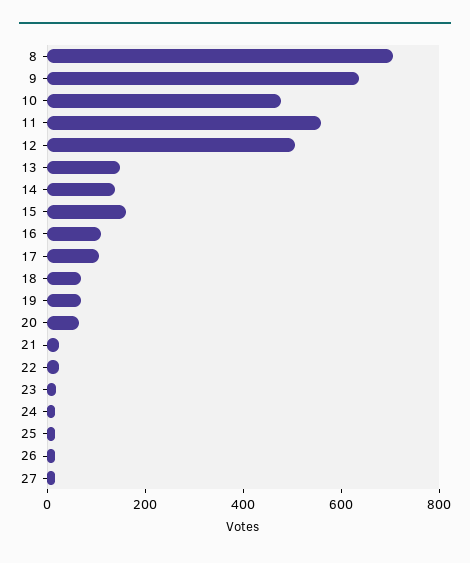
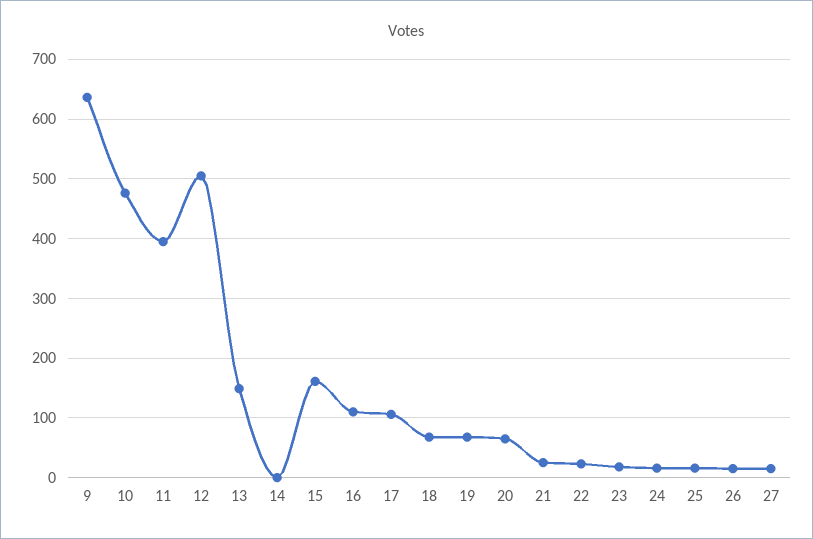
8: 700 -> none
11: 550 -> 400
14: 150 -> 0

